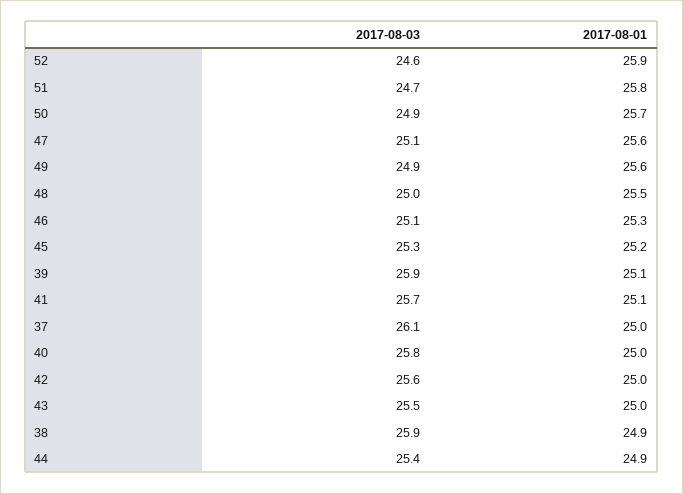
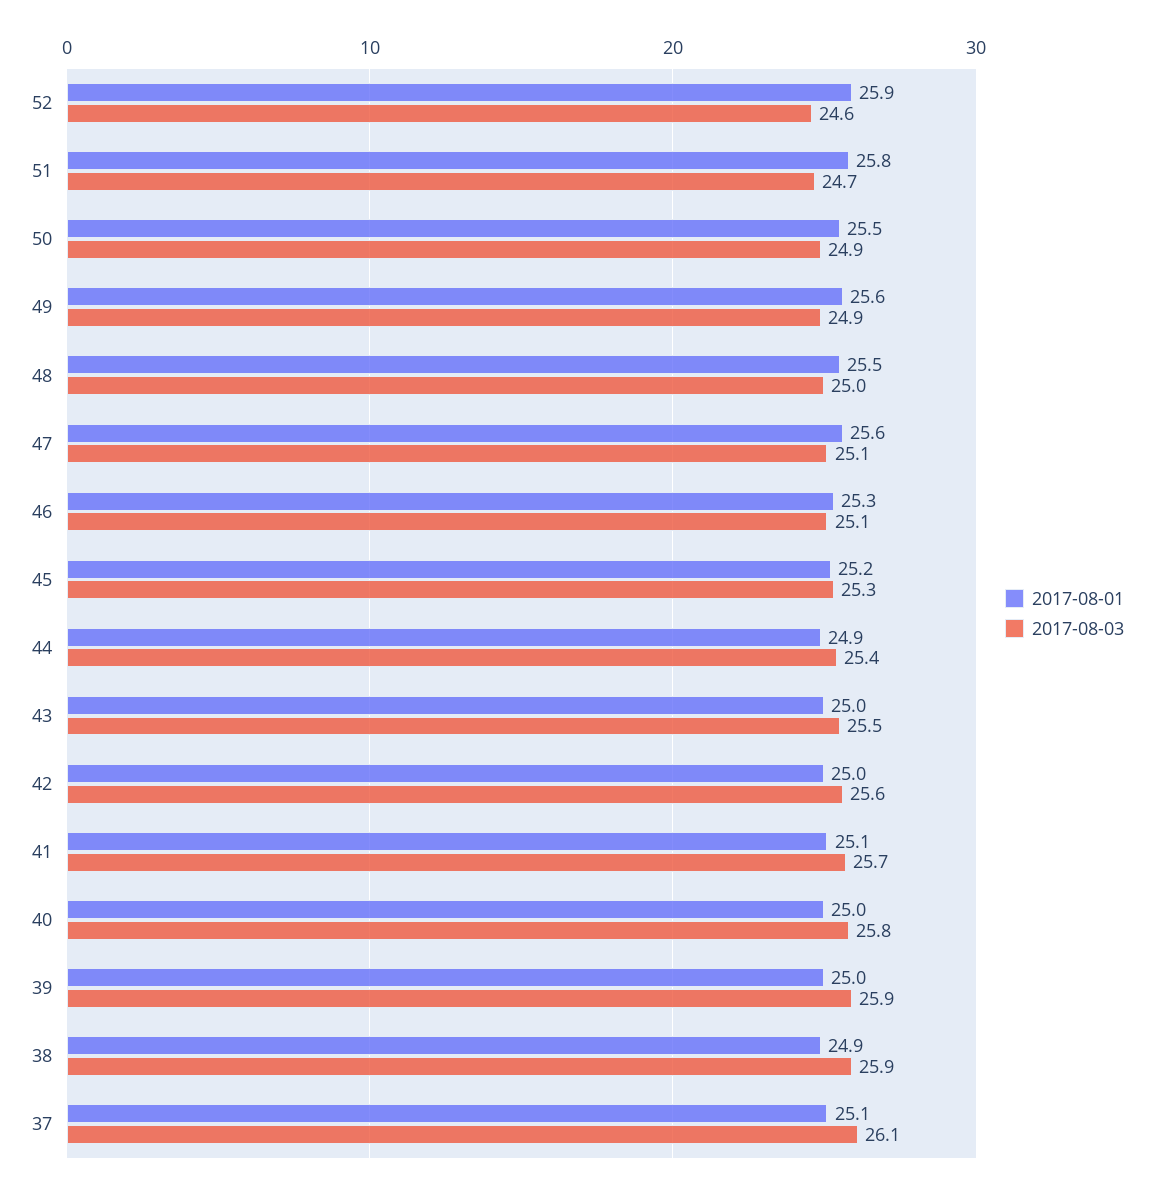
2017-08-01, 50: 25.7 -> 25.5
2017-08-01, 39: 25.1 -> 25
2017-08-01, 37: 25 -> 25.1

